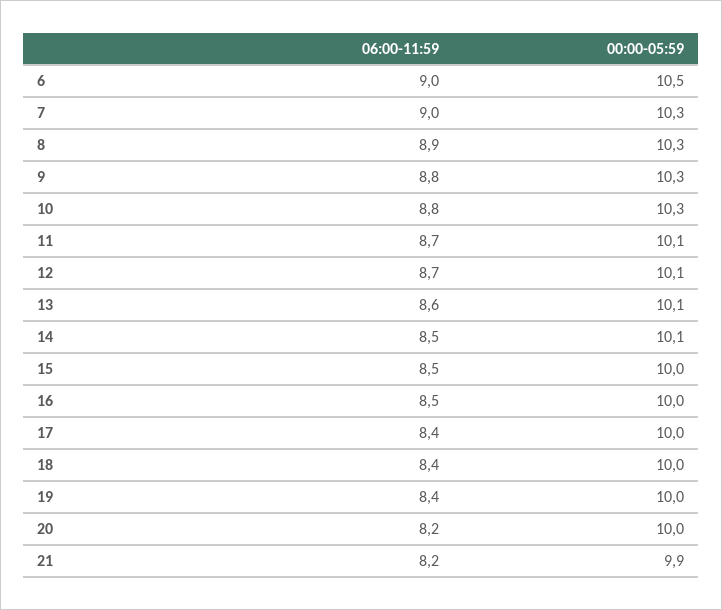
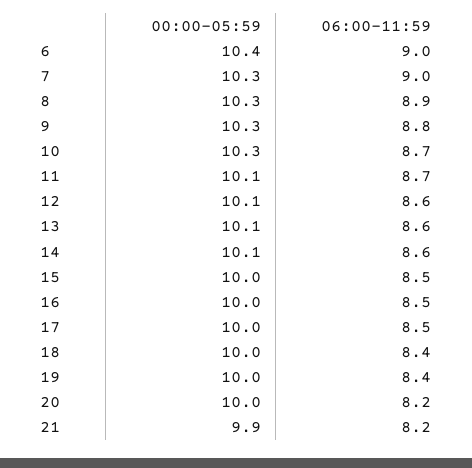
00:00-05:59, 6: 10.5 -> 10.4
06:00-11:59, 10: 8.8 -> 8.7
06:00-11:59, 12: 8.7 -> 8.6
06:00-11:59, 14: 8.5 -> 8.6
06:00-11:59, 17: 8.4 -> 8.5

